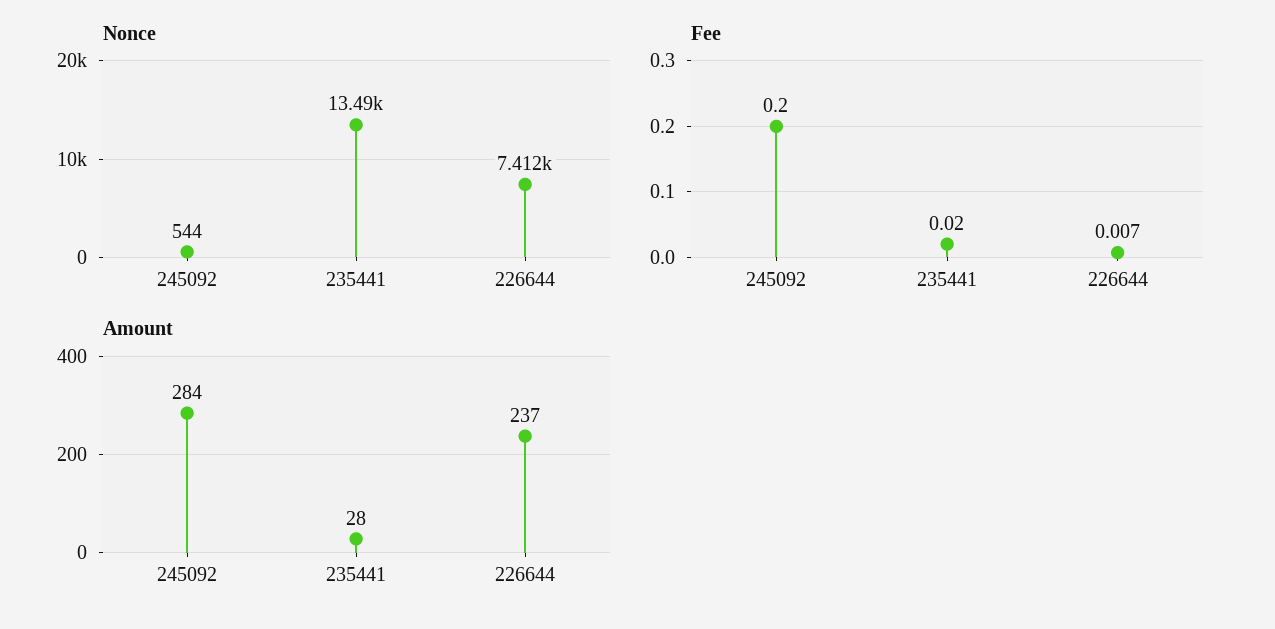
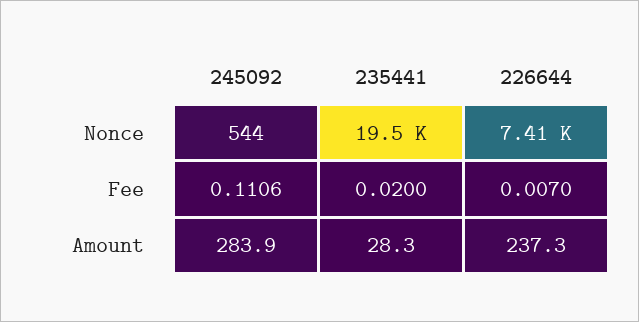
Nonce, 235441: 13490 -> 19500
Fee, 245092: 0.2 -> 0.1106

